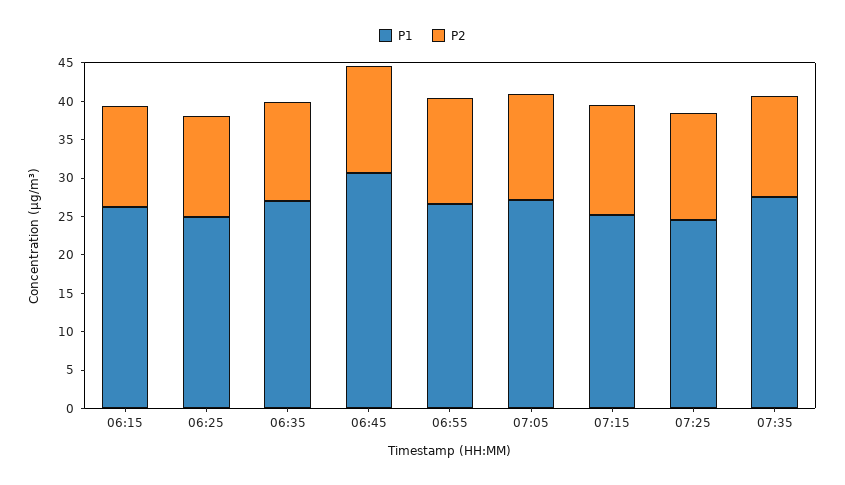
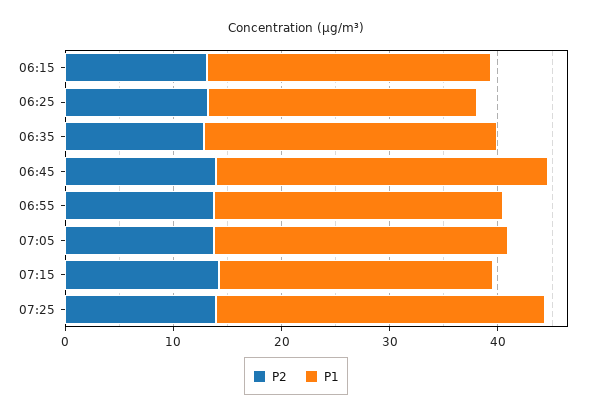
P1, 07:25: 25 -> 30
P1, 07:35: 27.5 -> none
P2, 07:35: 12.5 -> none

